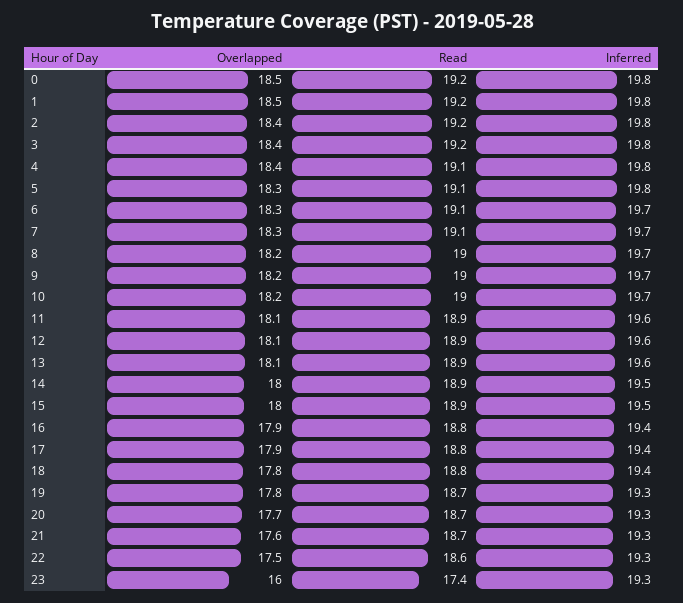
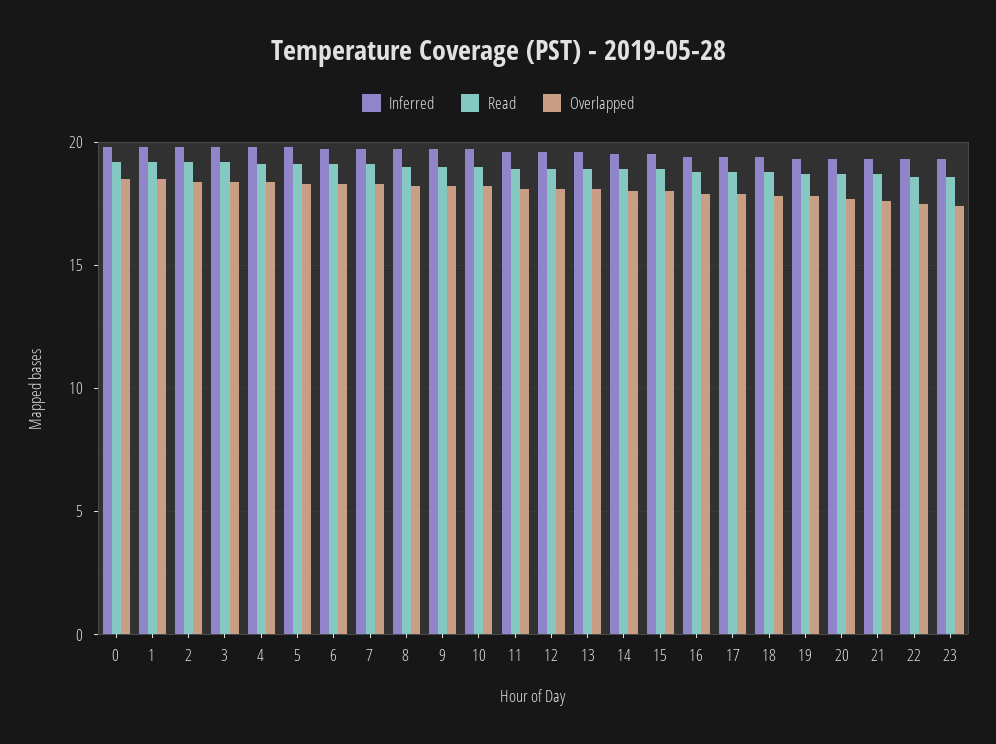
Overlapped, 23: 16 -> 17.5
Read, 23: 17.4 -> 18.5

